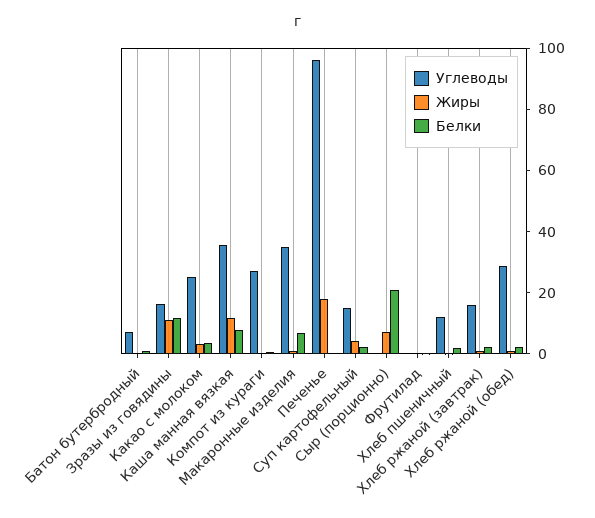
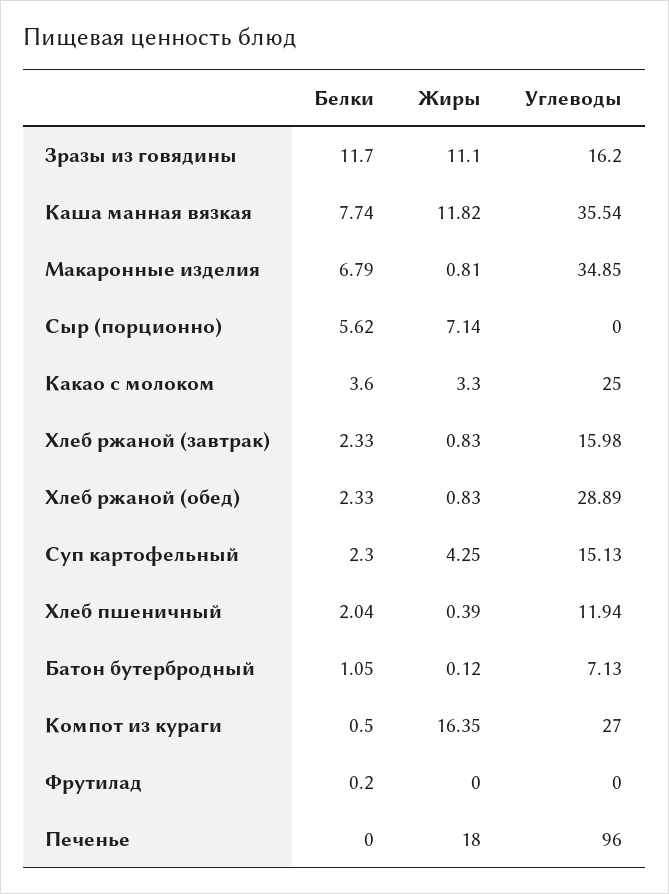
Жиры, Компот из кураги: 0 -> 16.35
Белки, Сыр (порционно): 20 -> 5.62

